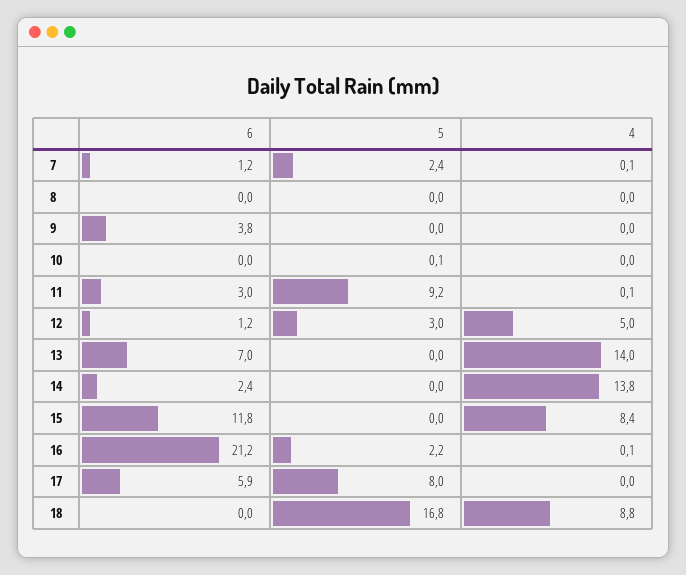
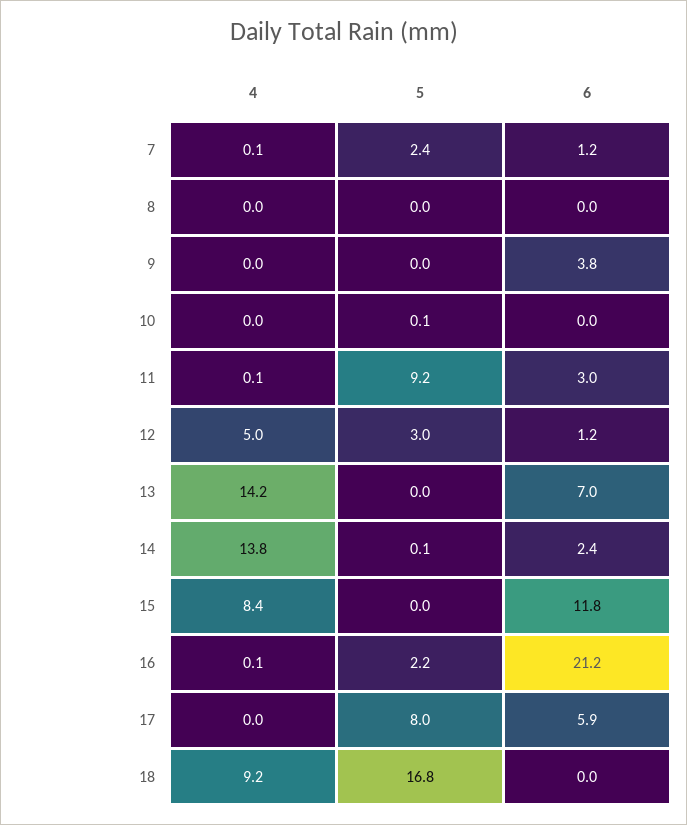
4, 13: 14 -> 14.2
5, 14: 0 -> 0.1
4, 18: 8.8 -> 9.2

